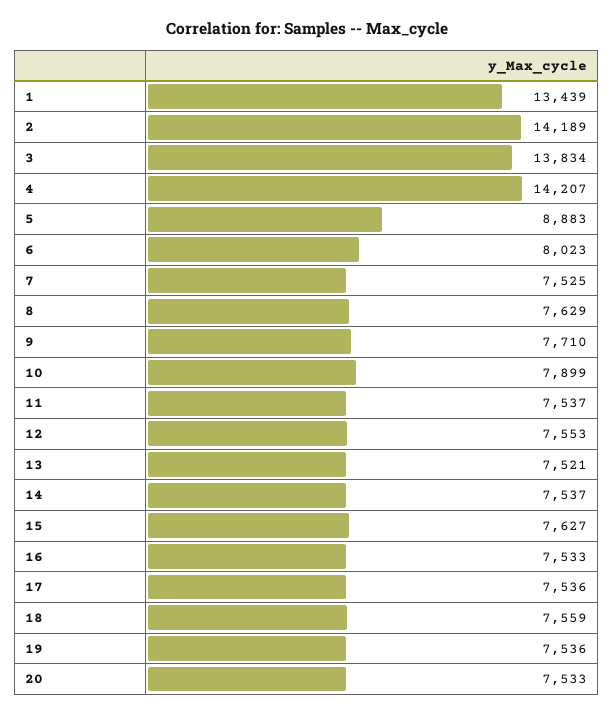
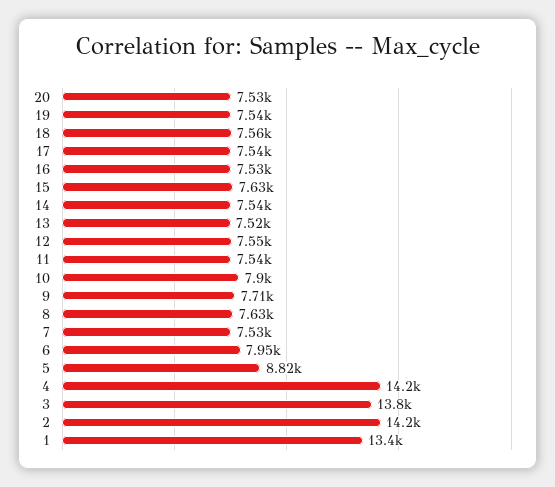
5: 8883 -> 8820
6: 8023 -> 7950

